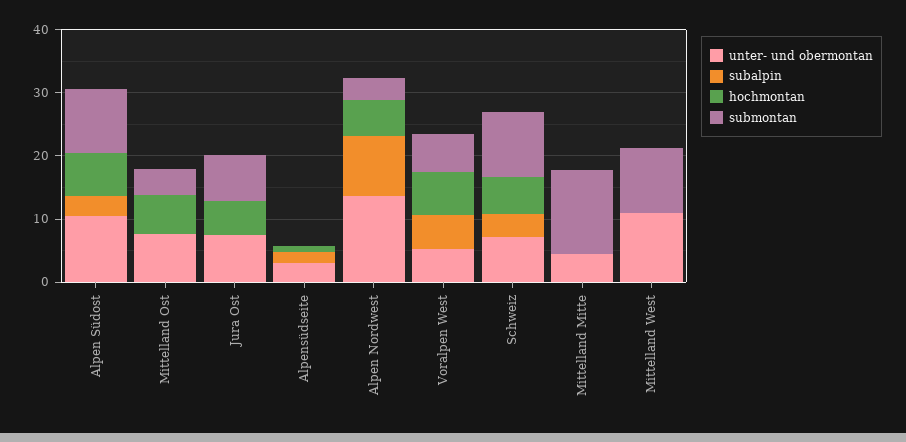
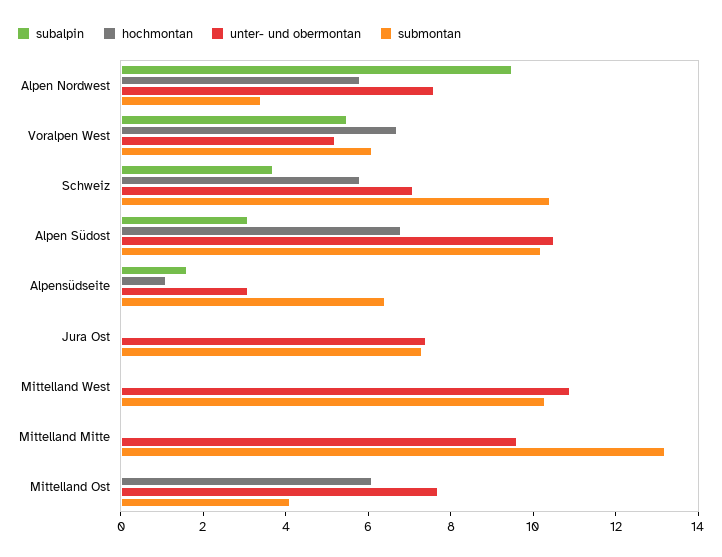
hochmontan, Jura Ost: 6 -> 0
submontan, Alpensüdseite: 0 -> 6.5
unter- und obermontan, Alpen Nordwest: 14 -> 7.5
unter- und obermontan, Mittelland Mitte: 4 -> 9.5

